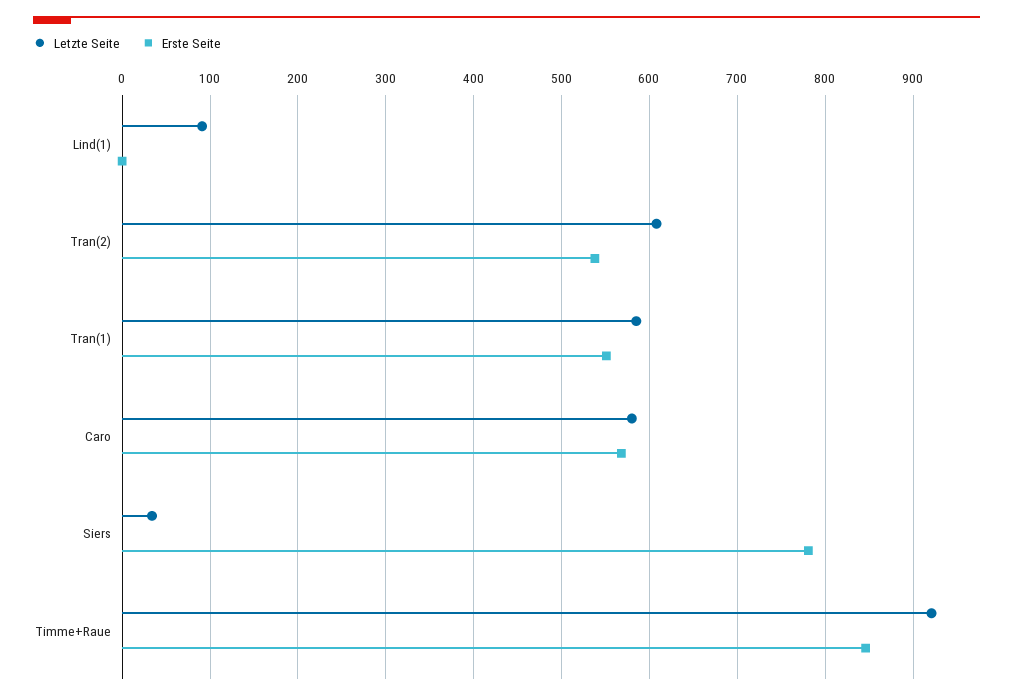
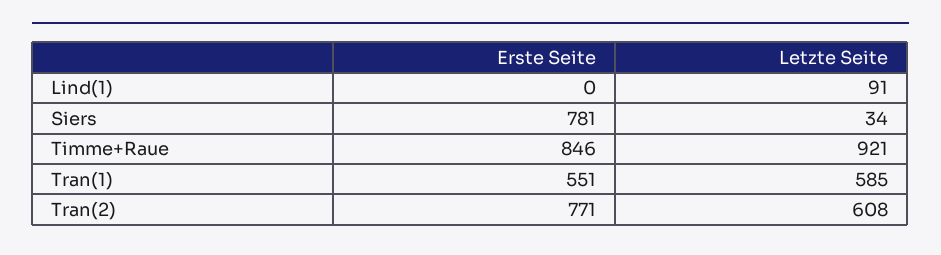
Erste Seite, Tran(2): 540 -> 771
Letzte Seite, Caro: 580 -> none
Erste Seite, Caro: 570 -> none

